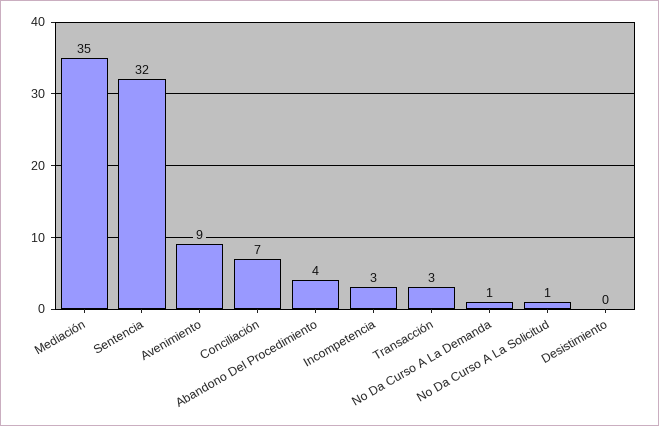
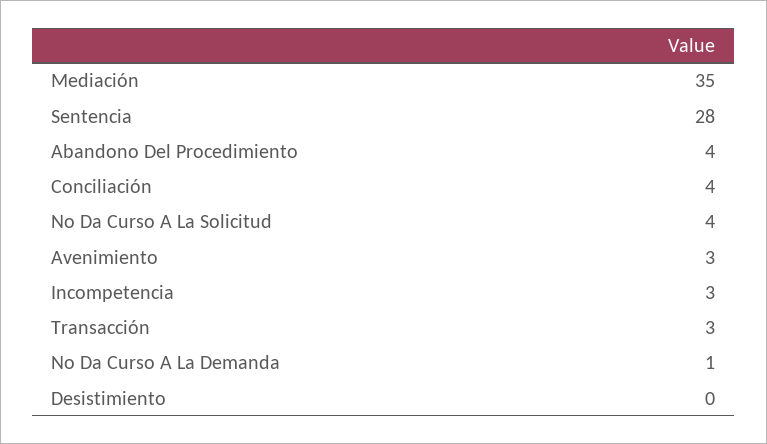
Sentencia: 32 -> 28
Avenimiento: 9 -> 3
Conciliación: 7 -> 4
No Da Curso A La Solicitud: 1 -> 4

